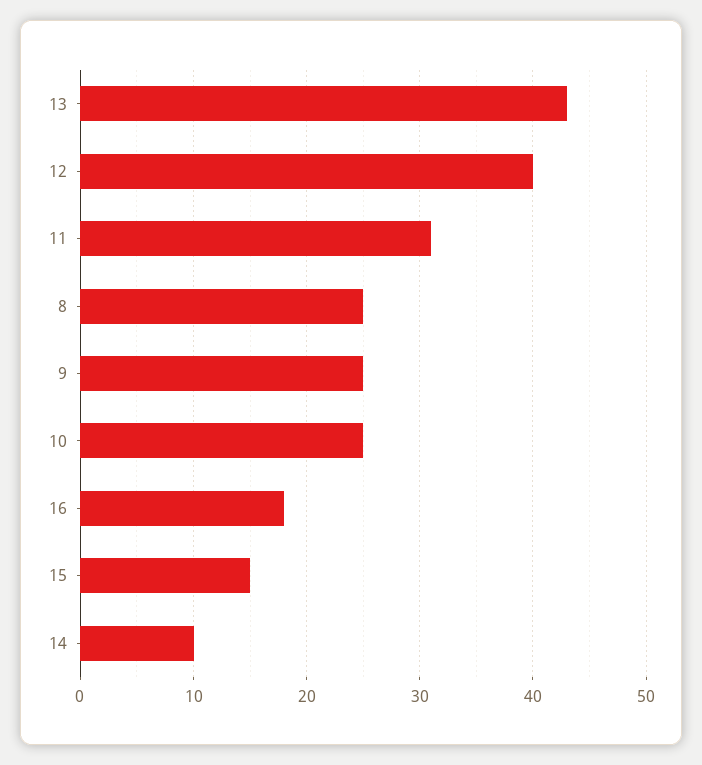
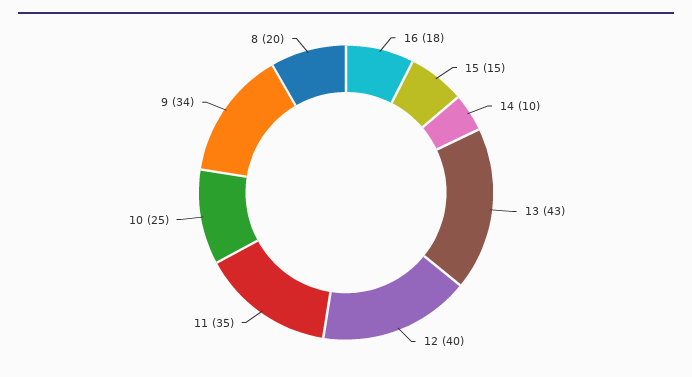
11: 31 -> 35
8: 25 -> 20
9: 25 -> 34

